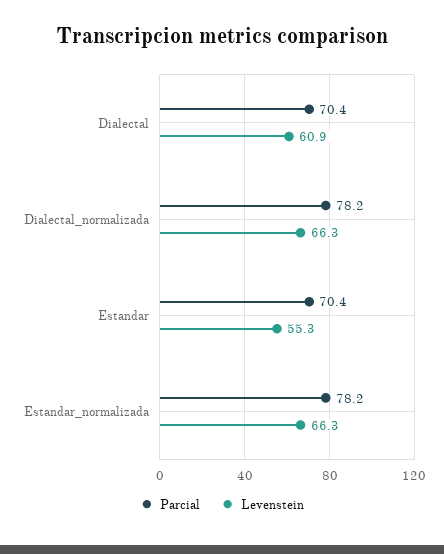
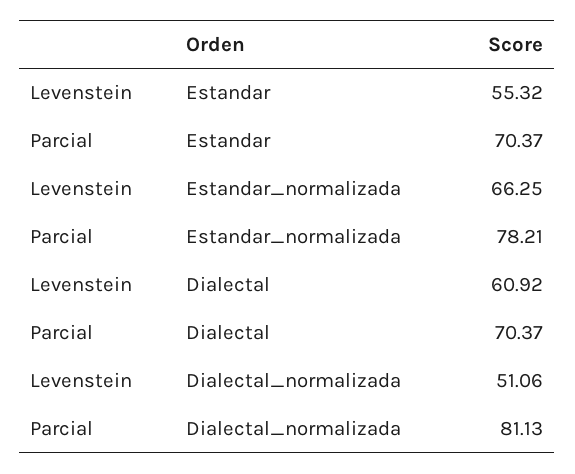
Parcial, Dialectal_normalizada: 78.2 -> 81.13
Levenstein, Dialectal_normalizada: 66.3 -> 51.06

